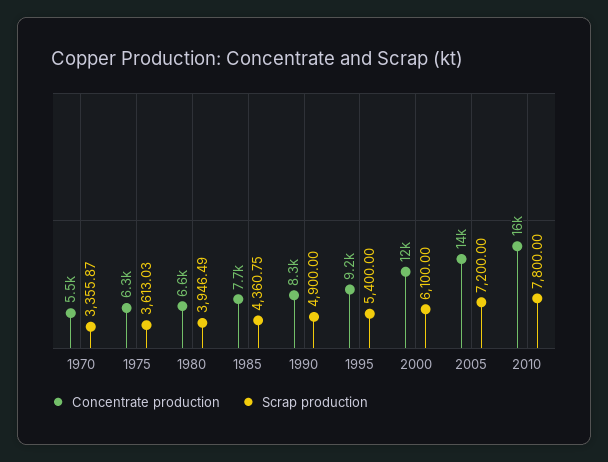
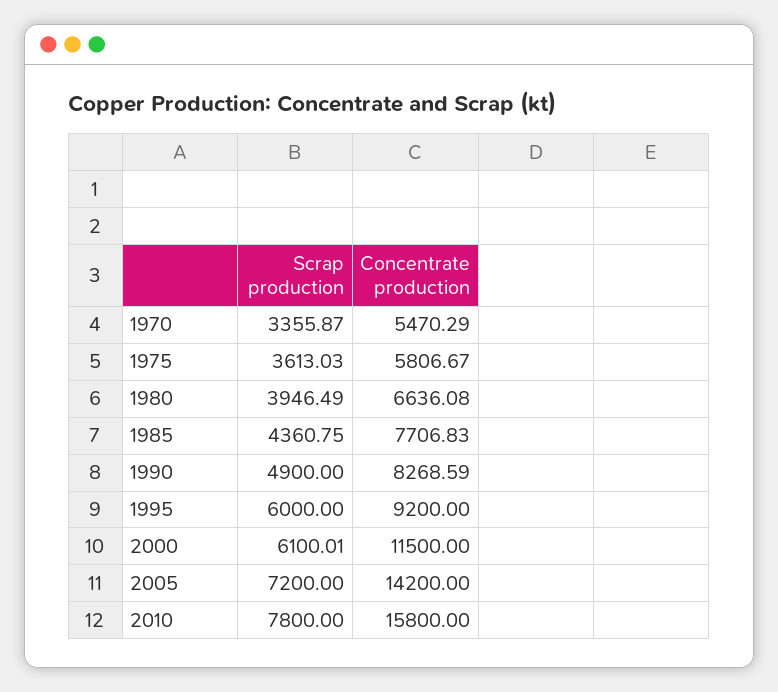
Concentrate production, 1975: 6300 -> 5806.67
Scrap production, 1995: 5400 -> 6000
Scrap production, 2000: 6100 -> 6100.01

